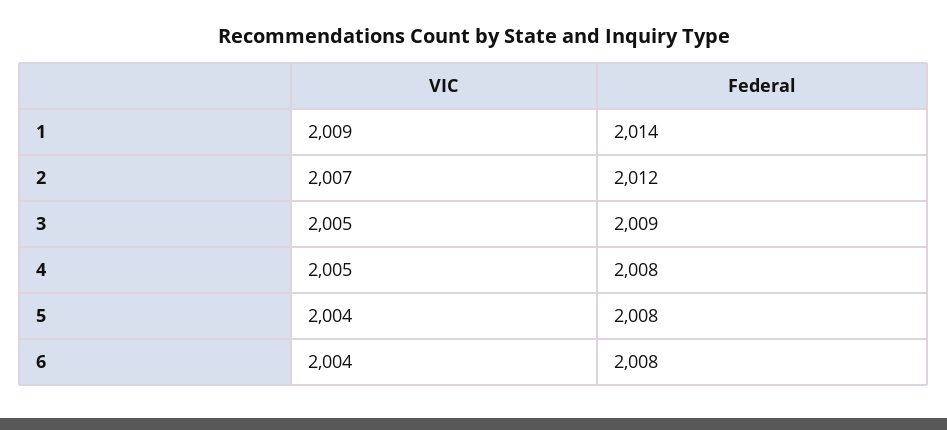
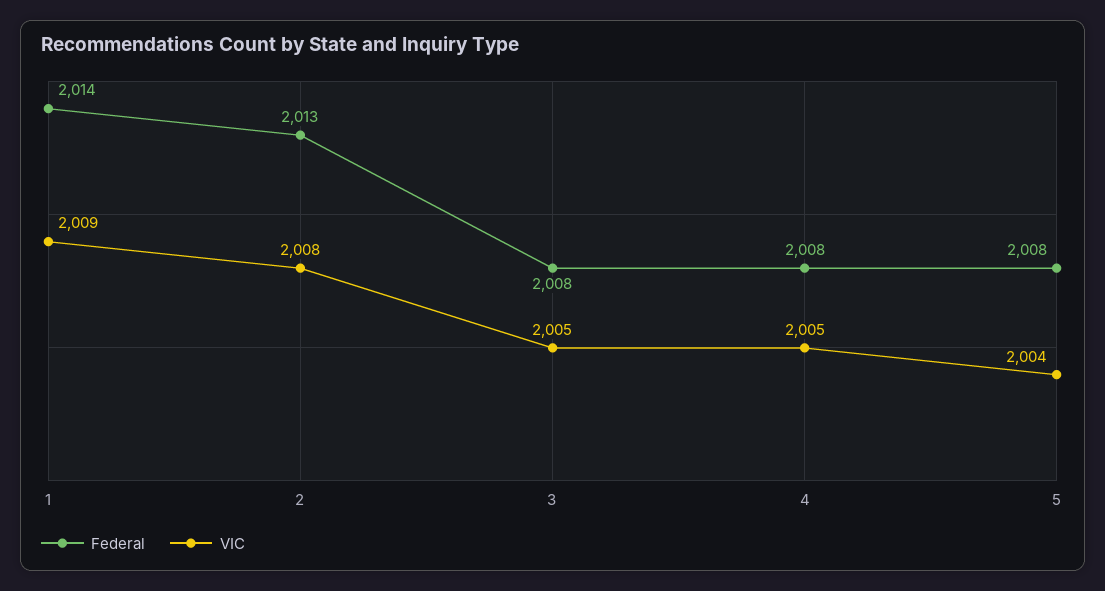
VIC, 2: 2007 -> 2008
Federal, 2: 2012 -> 2013
Federal, 3: 2009 -> 2008
VIC, 6: 2004 -> none
Federal, 6: 2008 -> none

